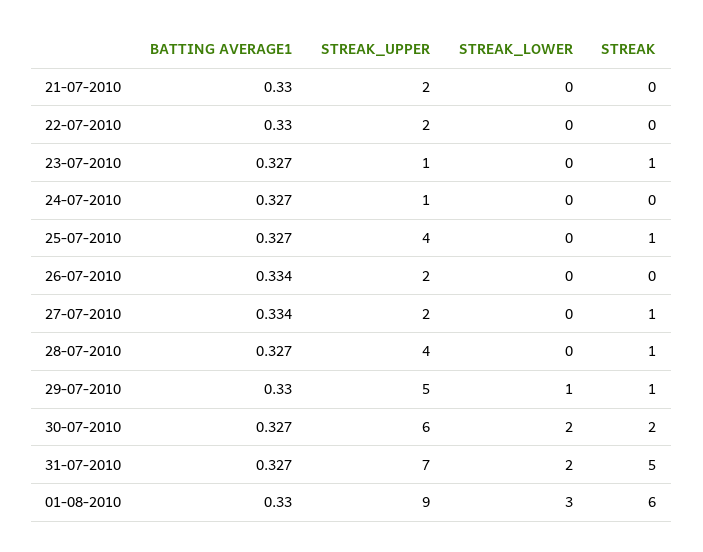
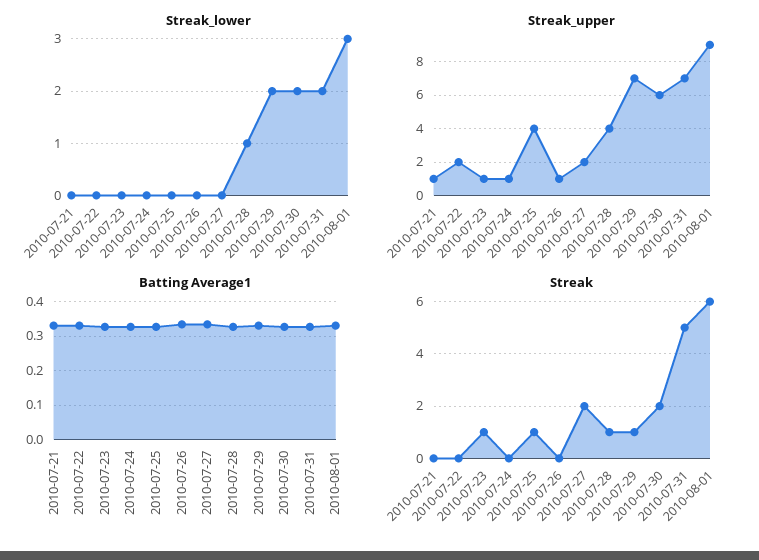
STREAK_UPPER, 21-07-2010: 2 -> 1
STREAK_UPPER, 26-07-2010: 2 -> 1
STREAK, 27-07-2010: 1 -> 2
STREAK_LOWER, 28-07-2010: 0 -> 1
STREAK_UPPER, 29-07-2010: 5 -> 7
STREAK_LOWER, 29-07-2010: 1 -> 2

